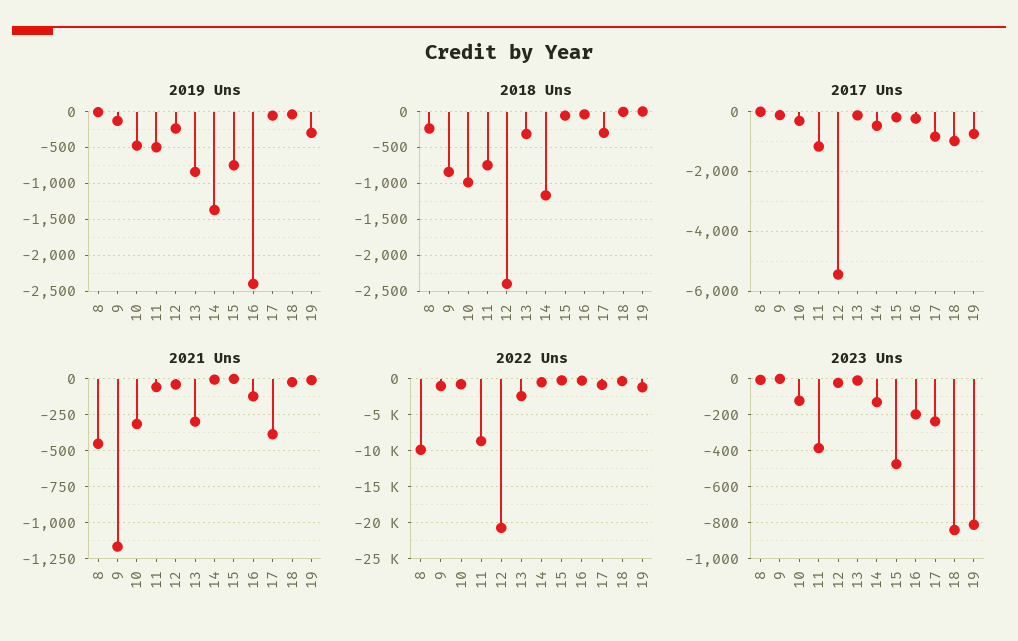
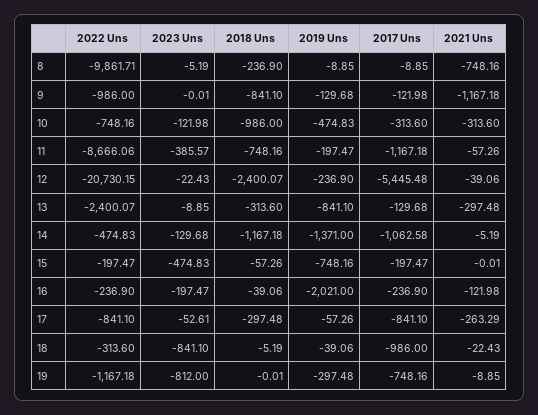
2019 Uns, 11: -500 -> -197.47
2019 Uns, 16: -2400 -> -2021
2017 Uns, 14: -500 -> -1062.58
2021 Uns, 8: -450 -> -748.16
2021 Uns, 17: -400 -> -263.29
2023 Uns, 17: -250 -> -52.61

